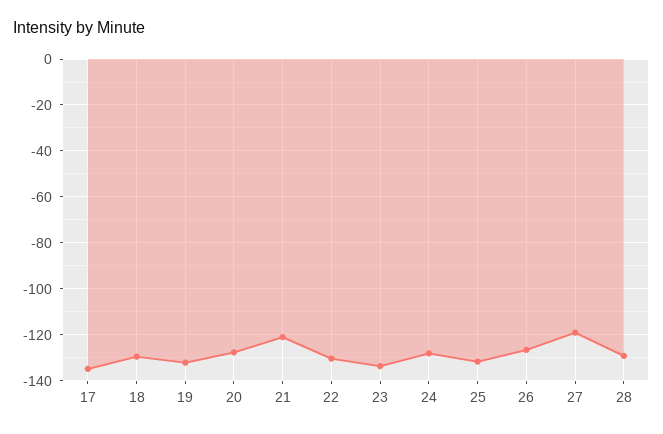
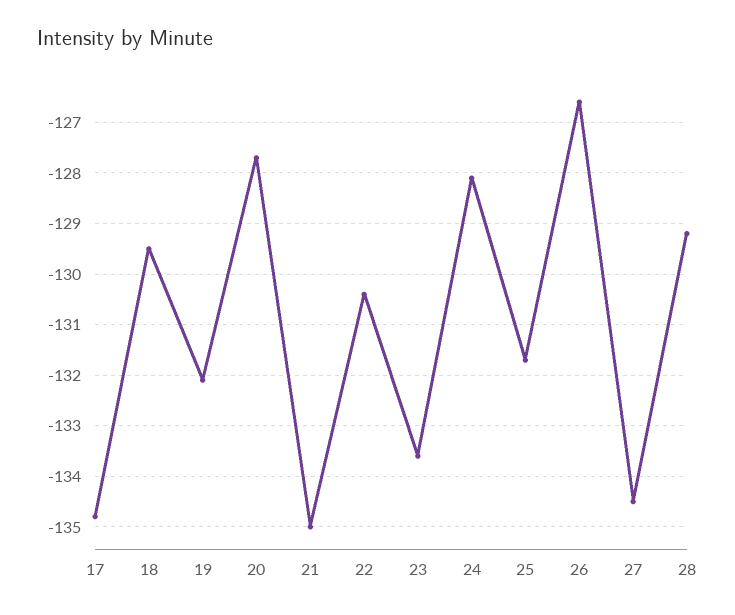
21: -120 -> -135
27: -120 -> -134.5

